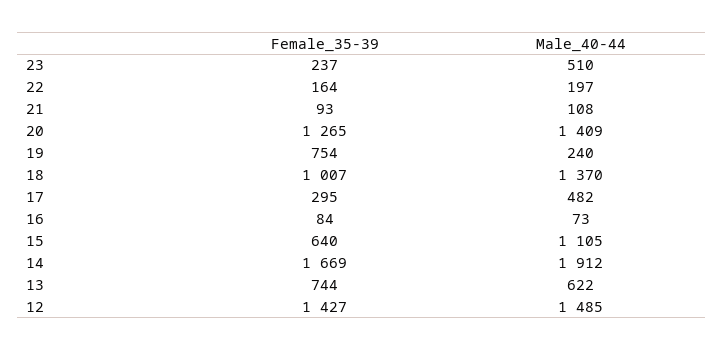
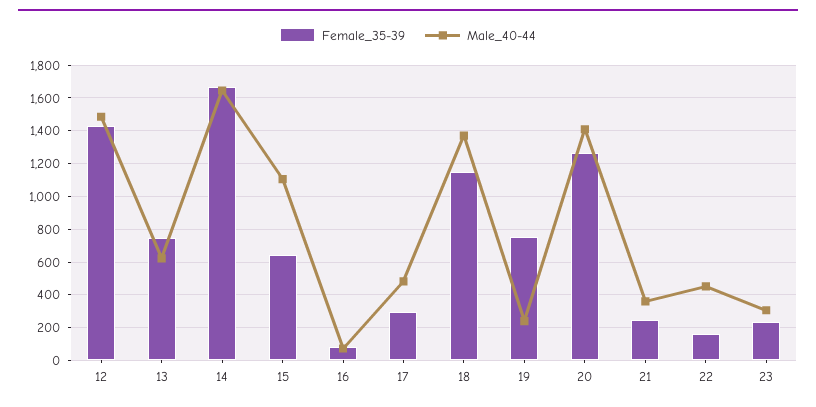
Male_40-44, 23: 510 -> 300
Male_40-44, 22: 197 -> 450
Female_35-39, 21: 93 -> 250
Male_40-44, 21: 108 -> 350
Female_35-39, 18: 1007 -> 1150
Male_40-44, 14: 1912 -> 1650

